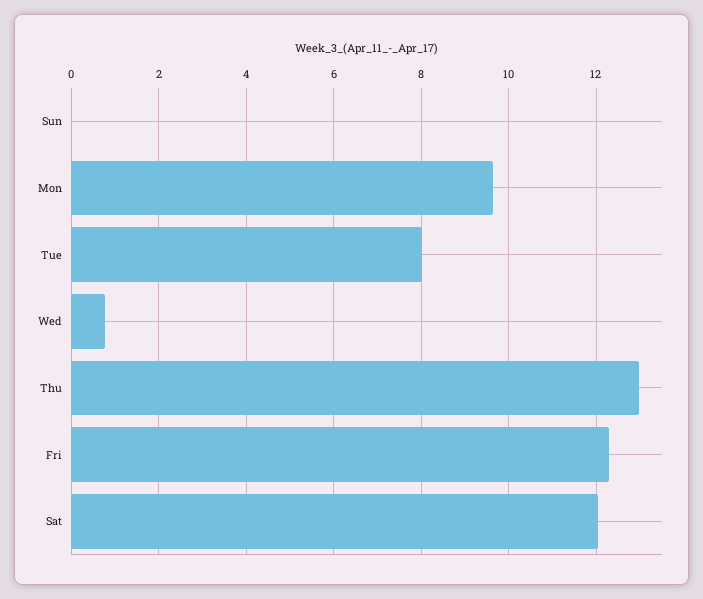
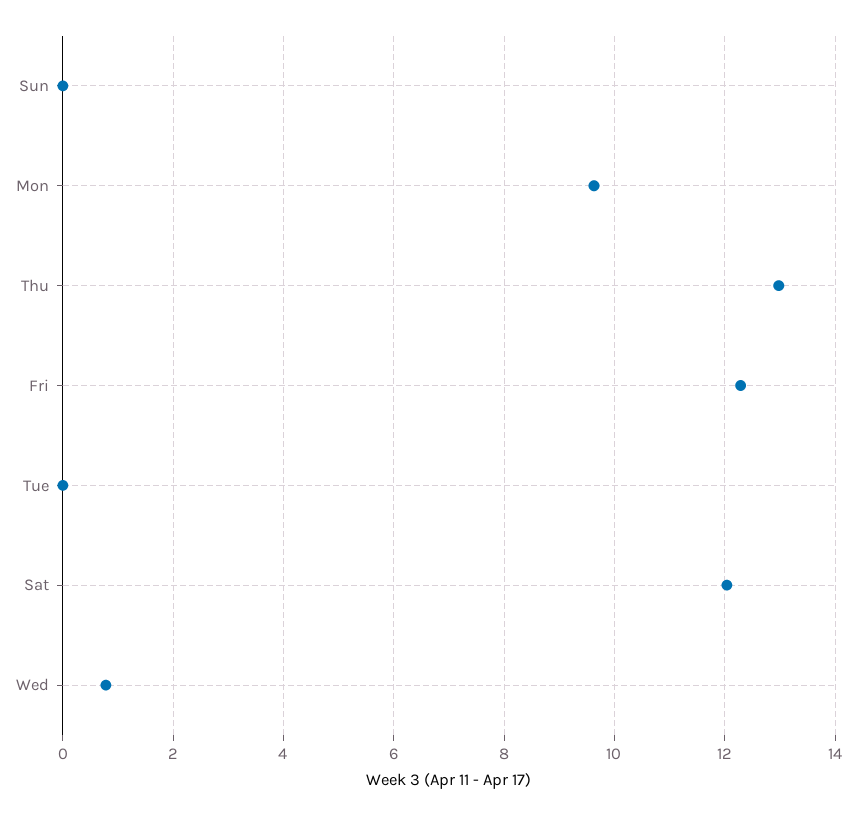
Tue: 8 -> 0

